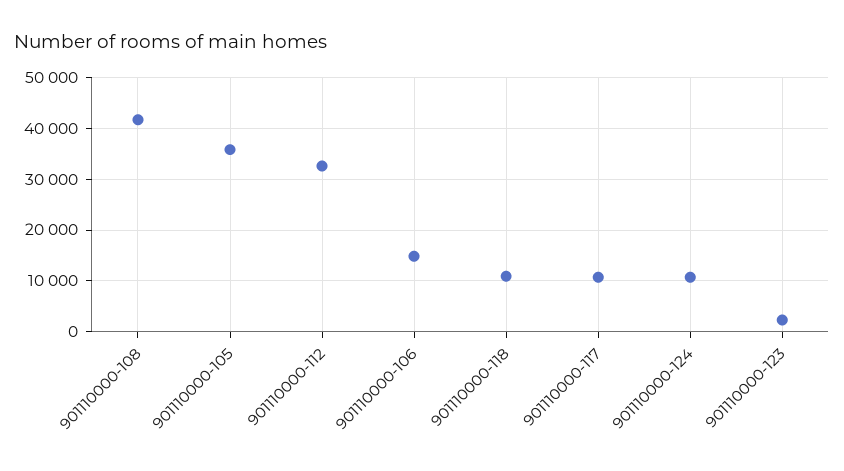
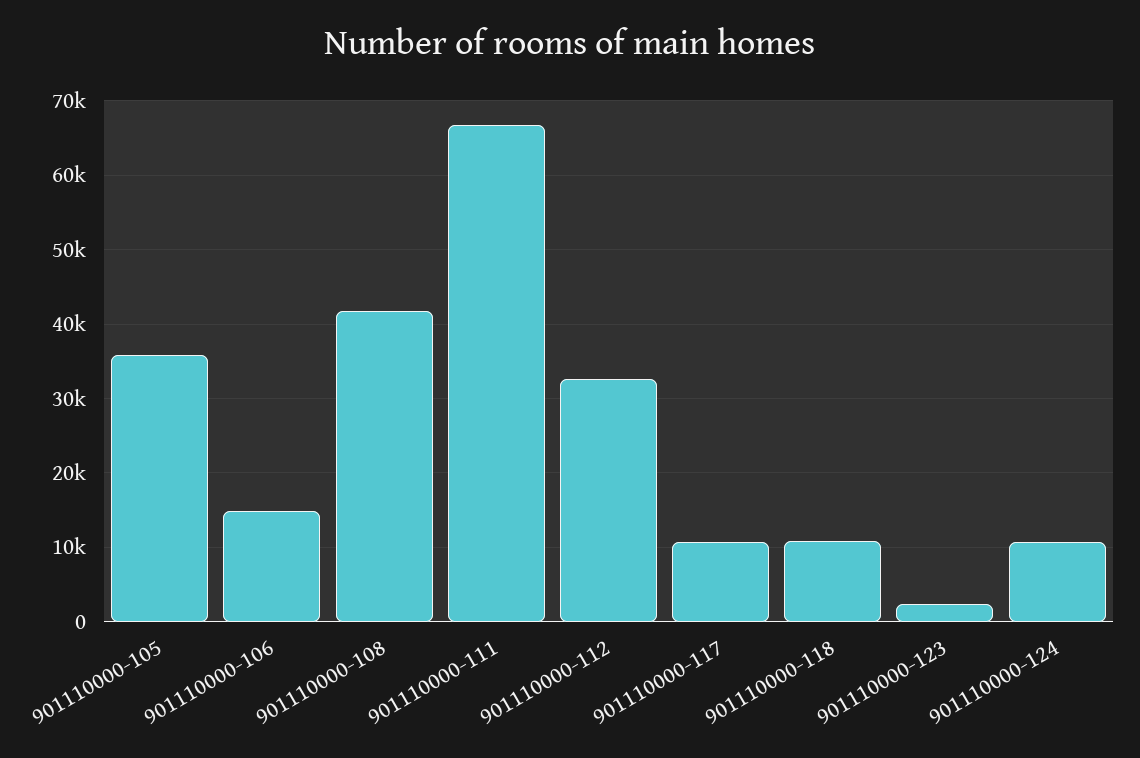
901110000-111: none -> 67000

